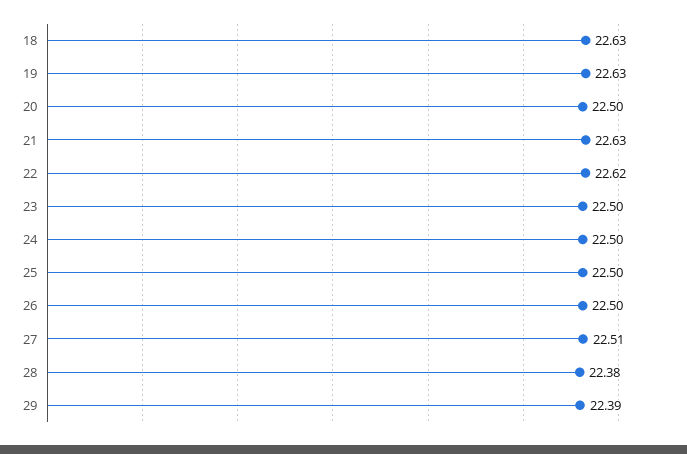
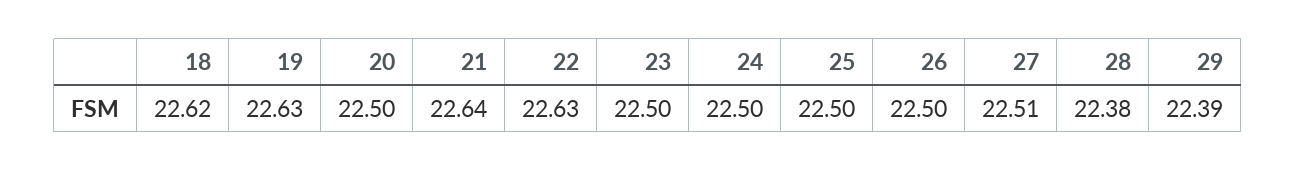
18: 22.63 -> 22.62
21: 22.63 -> 22.64
22: 22.62 -> 22.63

